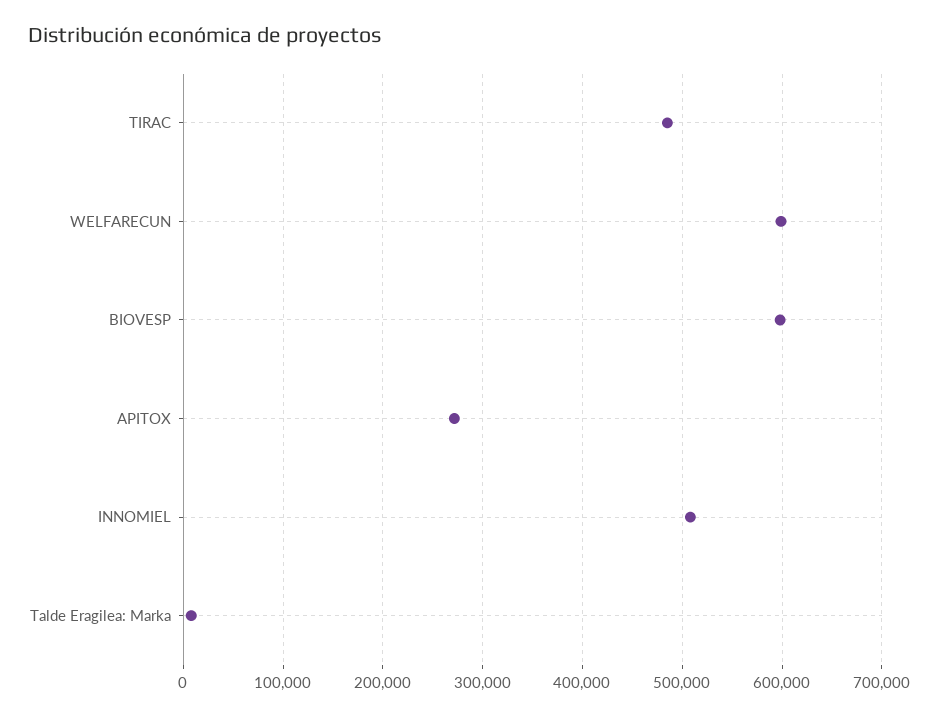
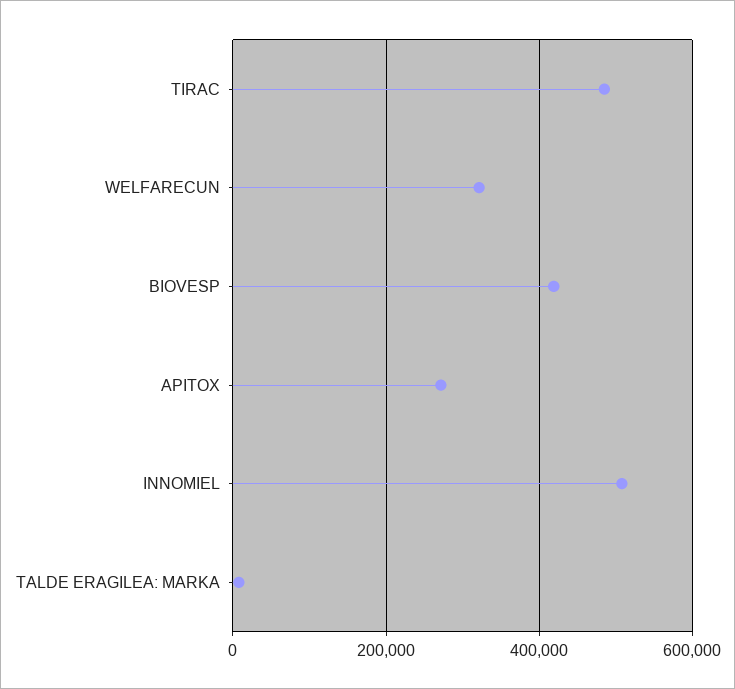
WELFARECUN: 600000 -> 320000
BIOVESP: 600000 -> 420000

